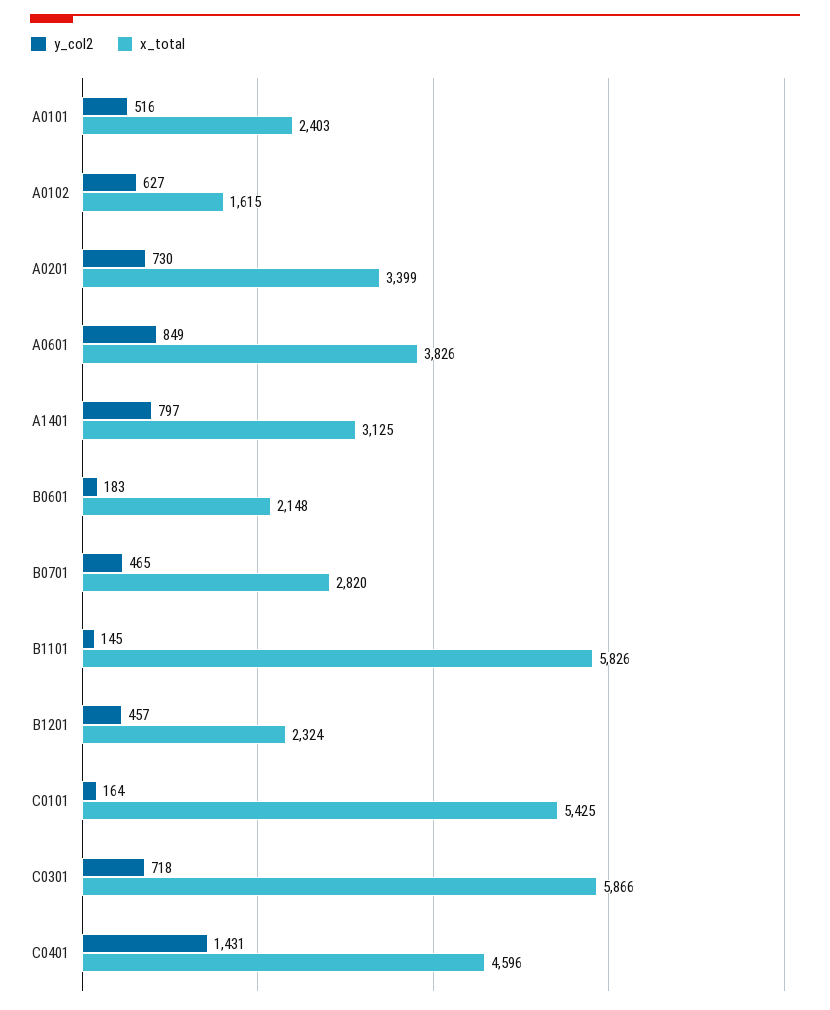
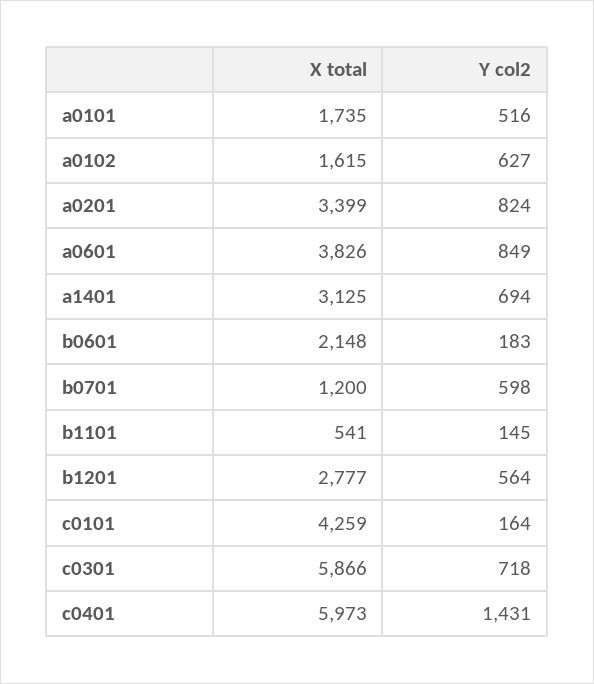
x_total, A0101: 2403 -> 1735
y_col2, A0201: 730 -> 824
y_col2, A1401: 797 -> 694
y_col2, B0701: 465 -> 598
x_total, B0701: 2820 -> 1200
x_total, B1101: 5826 -> 541
y_col2, B1201: 457 -> 564
x_total, B1201: 2324 -> 2777
x_total, C0101: 5425 -> 4259
x_total, C0401: 4596 -> 5973

